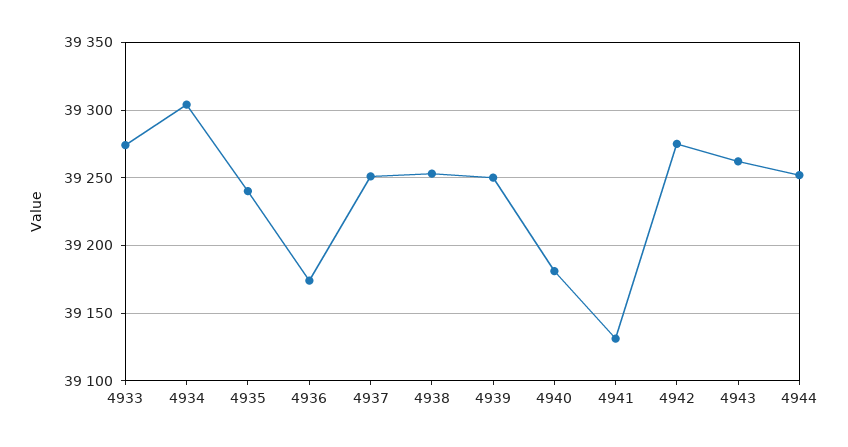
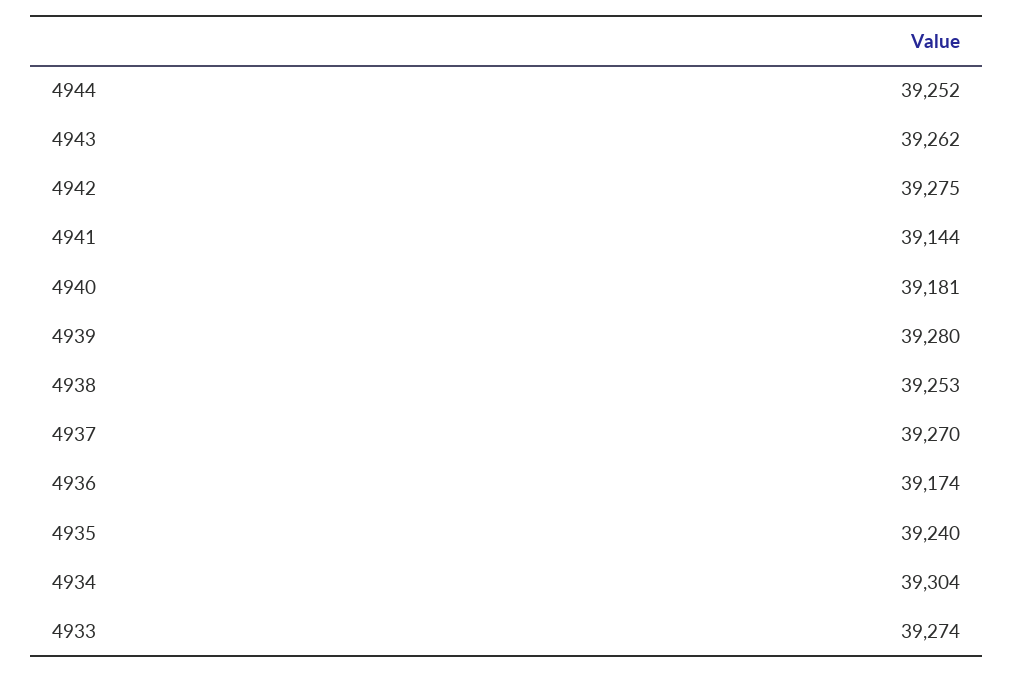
4937: 39250 -> 39270
4939: 39250 -> 39280
4941: 39130 -> 39144

